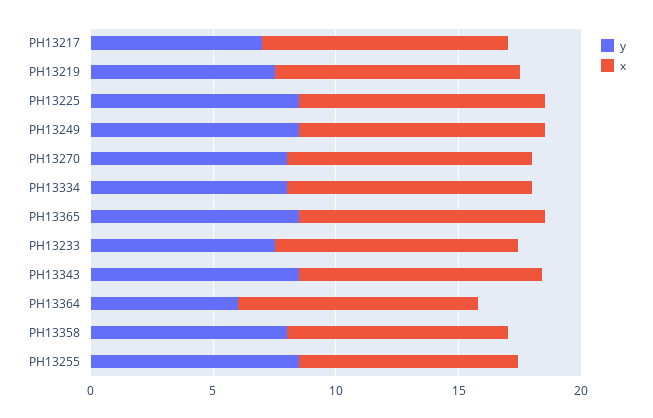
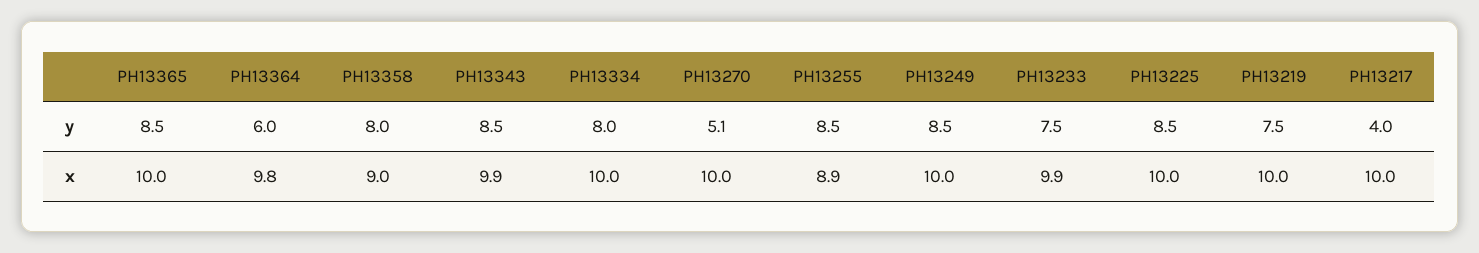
y, PH13217: 7 -> 4
y, PH13270: 8 -> 5.1

